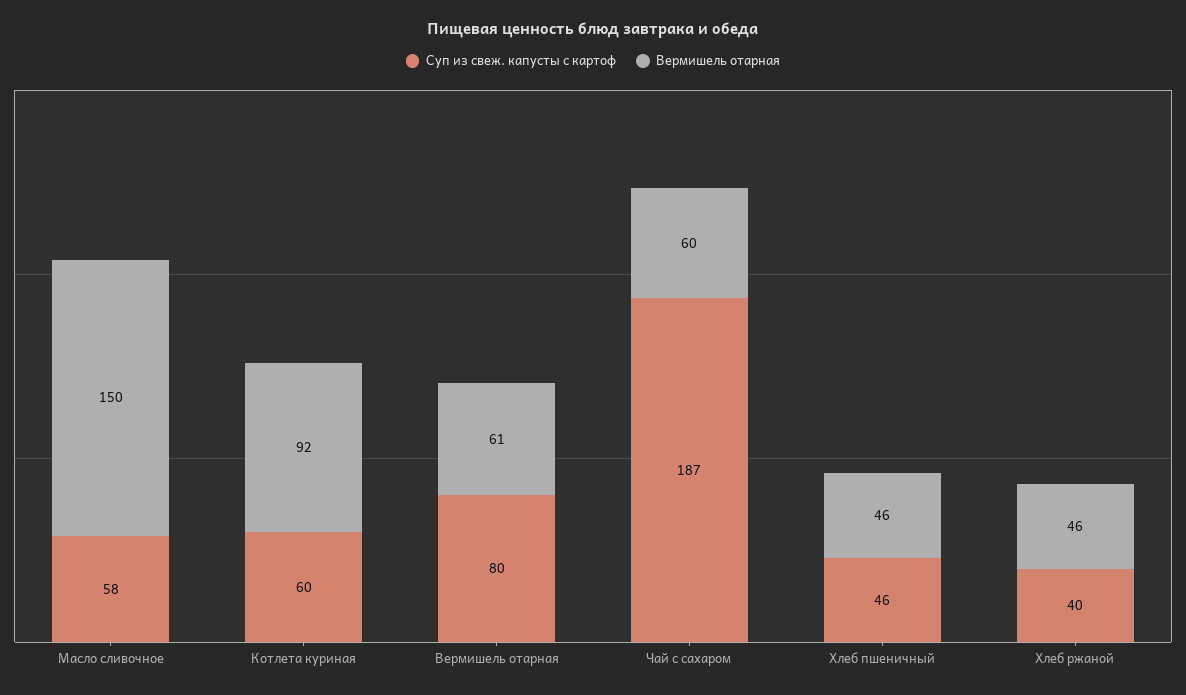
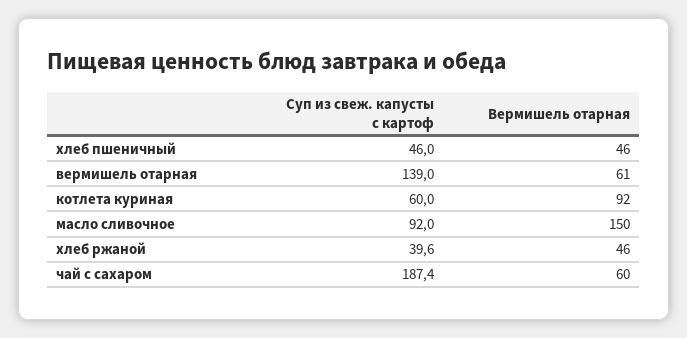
Суп из свеж. капусты с картоф, Масло сливочное: 58 -> 92
Суп из свеж. капусты с картоф, Вермишель отарная: 80 -> 139

